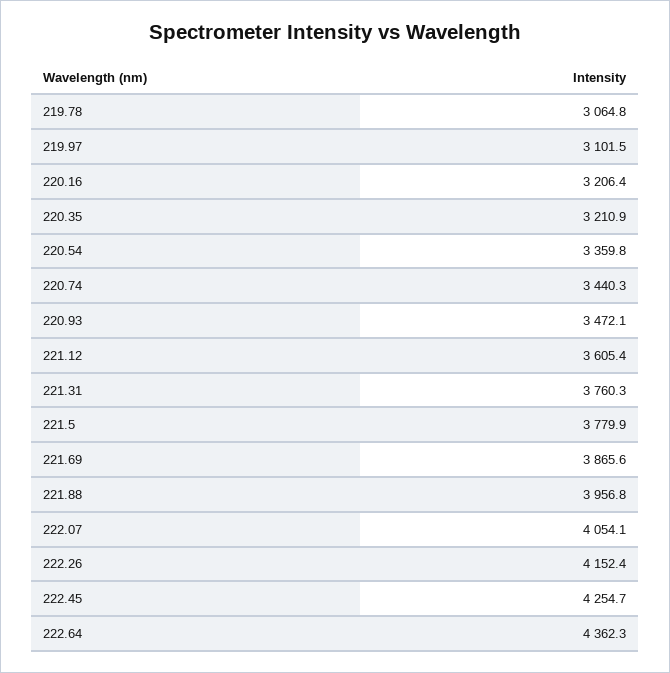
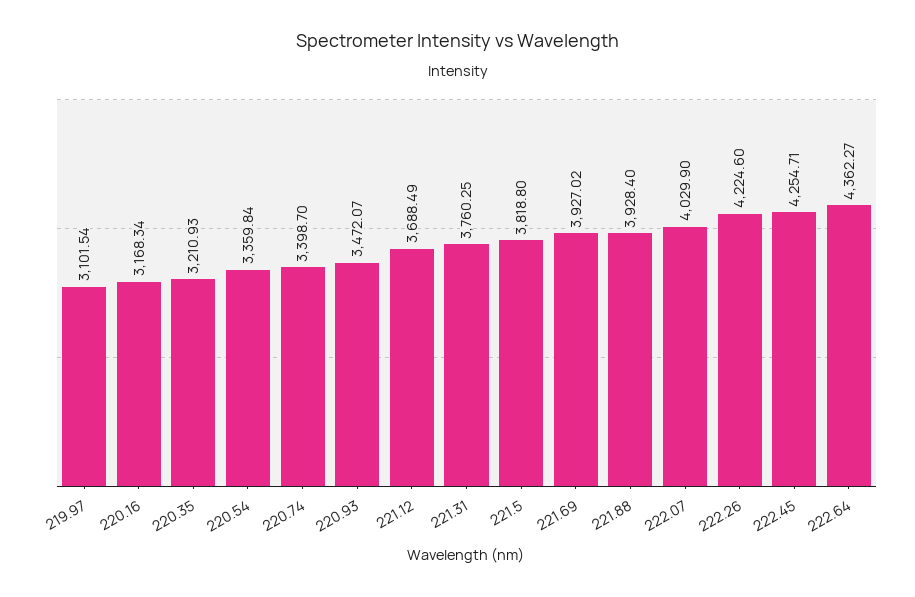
219.78: 3064.8 -> none
220.16: 3206.4 -> 3168.34
220.74: 3440.3 -> 3398.7
221.12: 3605.4 -> 3688.49
221.5: 3779.9 -> 3818.8
221.69: 3865.6 -> 3927.02
221.88: 3956.8 -> 3928.4
222.07: 4054.1 -> 4029.9
222.26: 4152.4 -> 4224.6

